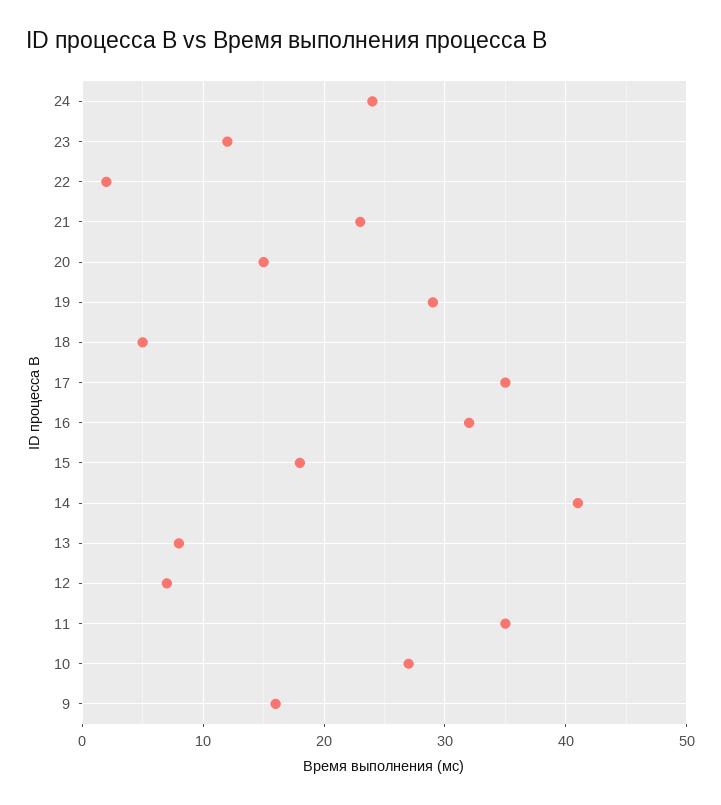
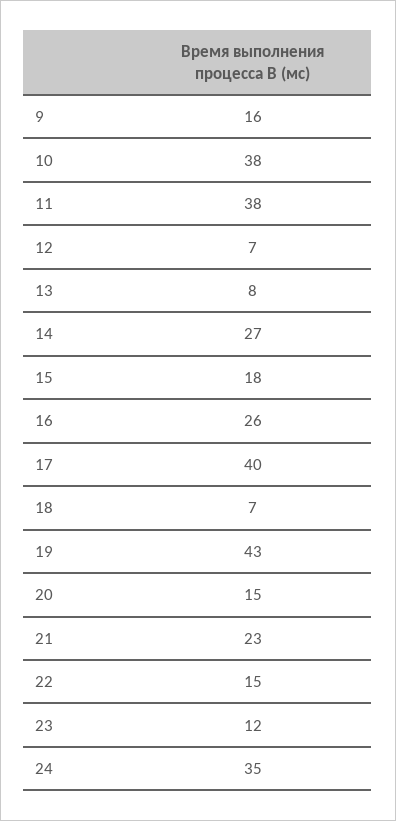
24: 24 -> 35
22: 2 -> 15
19: 29 -> 43
18: 5 -> 7
17: 35 -> 40
16: 32 -> 26
14: 41 -> 27
11: 35 -> 38
10: 27 -> 38

